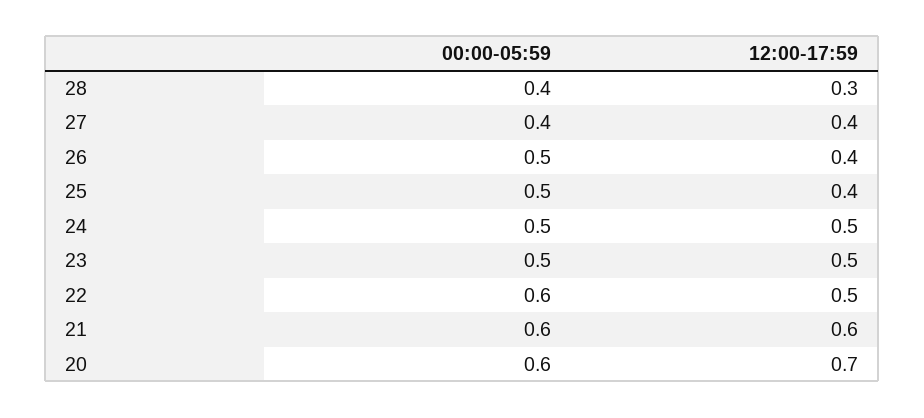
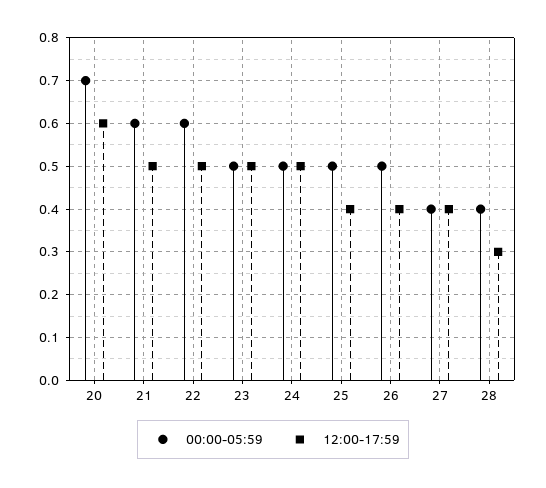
12:00-17:59, 21: 0.6 -> 0.5
00:00-05:59, 20: 0.6 -> 0.7
12:00-17:59, 20: 0.7 -> 0.6

